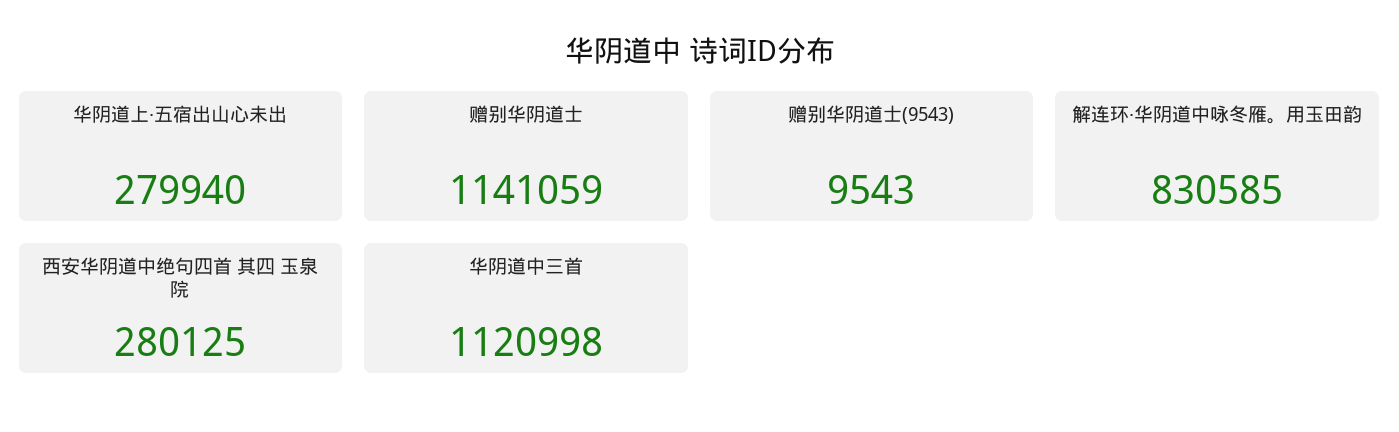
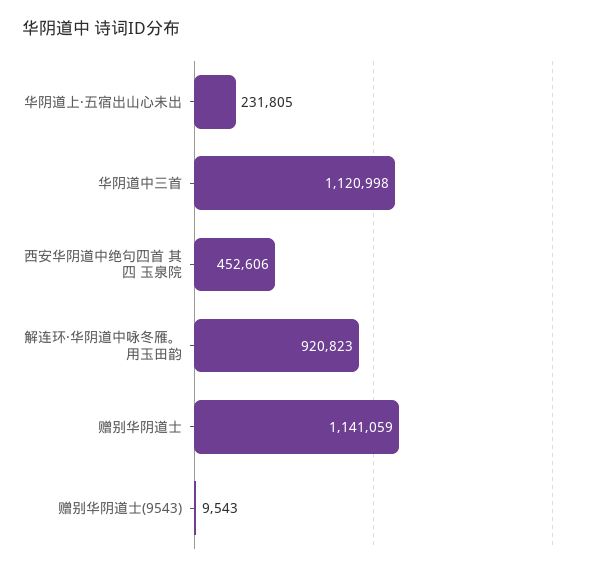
华阴道上·五宿出山心未出: 279940 -> 231805
解连环·华阴道中咏冬雁。用玉田韵: 830585 -> 920823
西安华阴道中绝句四首 其四 玉泉院: 280125 -> 452606

